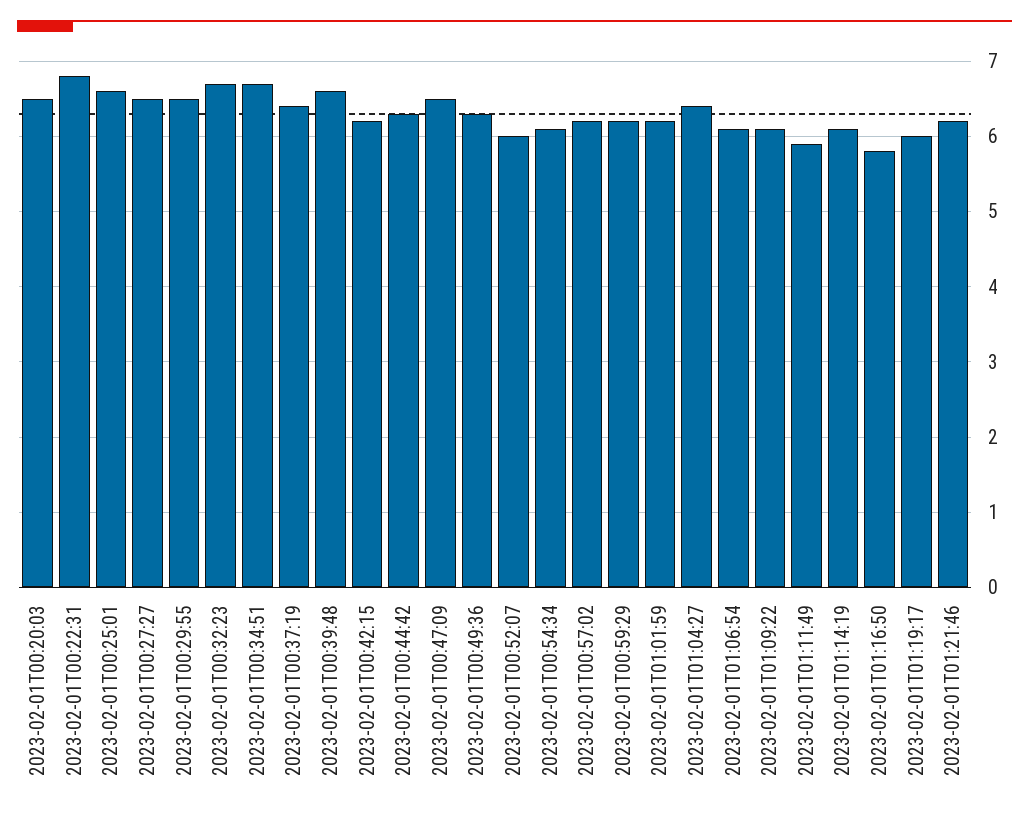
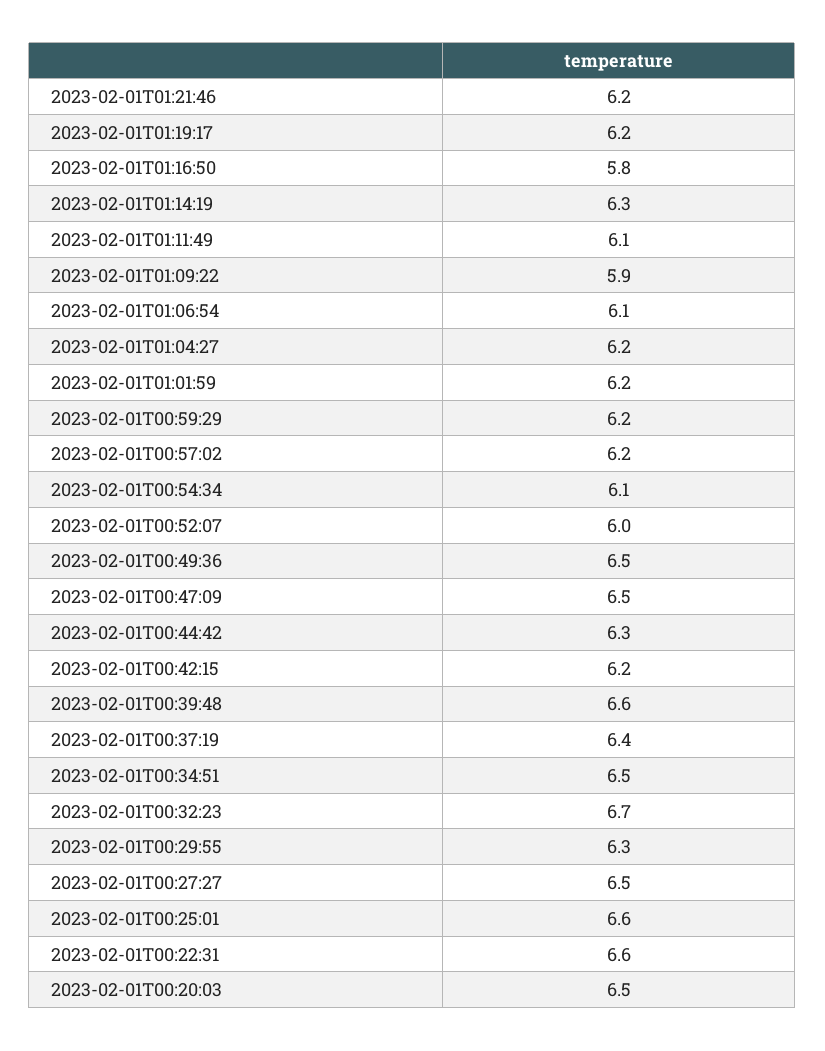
2023-02-01T00:22:31: 6.8 -> 6.6
2023-02-01T00:29:55: 6.5 -> 6.3
2023-02-01T00:34:51: 6.7 -> 6.5
2023-02-01T00:49:36: 6.3 -> 6.5
2023-02-01T01:04:27: 6.4 -> 6.2
2023-02-01T01:09:22: 6.1 -> 5.9
2023-02-01T01:11:49: 5.9 -> 6.1
2023-02-01T01:14:19: 6.1 -> 6.3
2023-02-01T01:19:17: 6 -> 6.2

